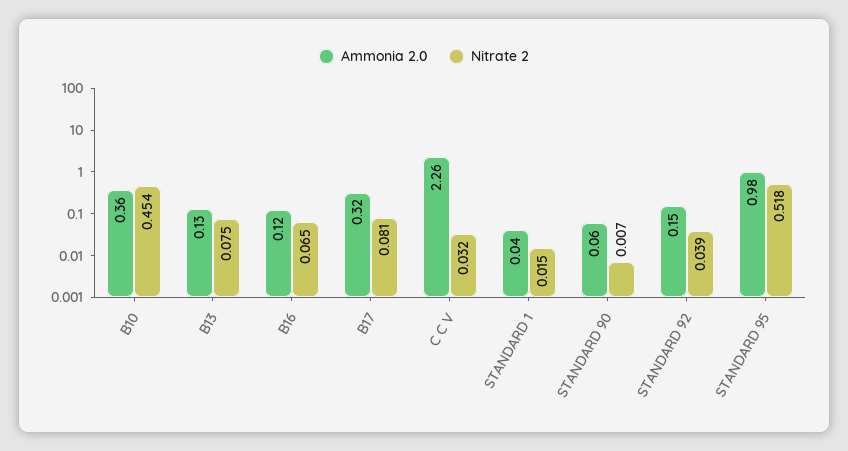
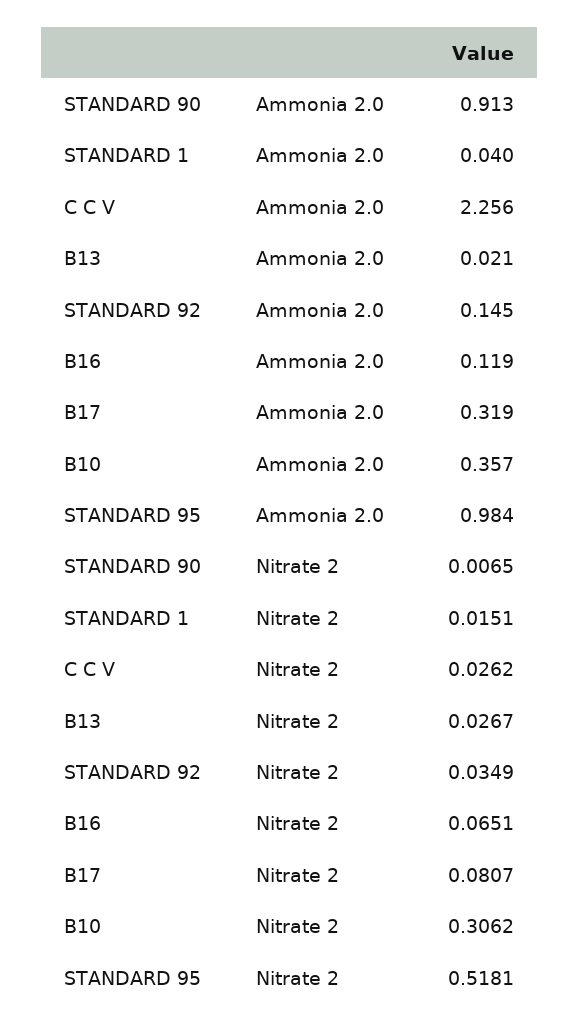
Nitrate 2, B10: 0.454 -> 0.3062
Ammonia 2.0, B13: 0.13 -> 0.021
Nitrate 2, B13: 0.075 -> 0.0267
Nitrate 2, C C V: 0.032 -> 0.0262
Ammonia 2.0, STANDARD 90: 0.06 -> 0.913
Nitrate 2, STANDARD 92: 0.039 -> 0.0349

